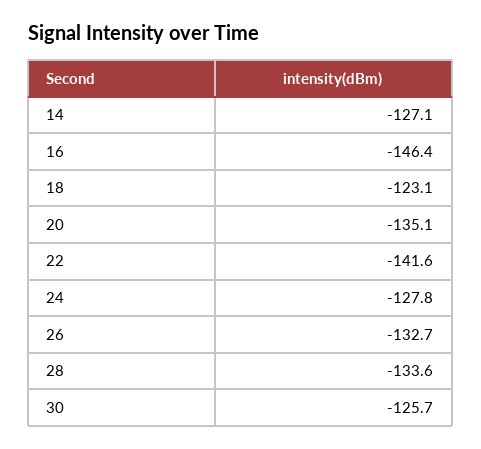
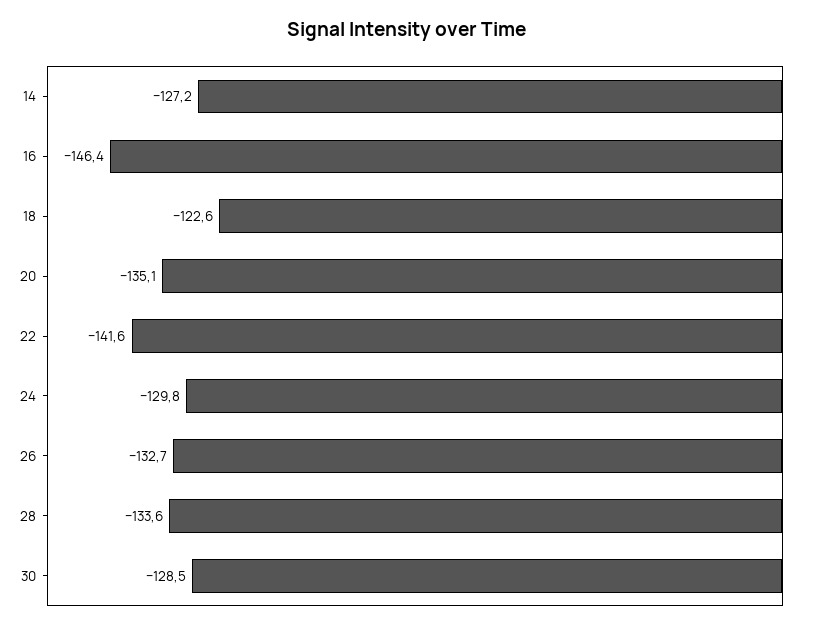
14: -127.1 -> -127.2
18: -123.1 -> -122.6
24: -127.8 -> -129.8
30: -125.7 -> -128.5

